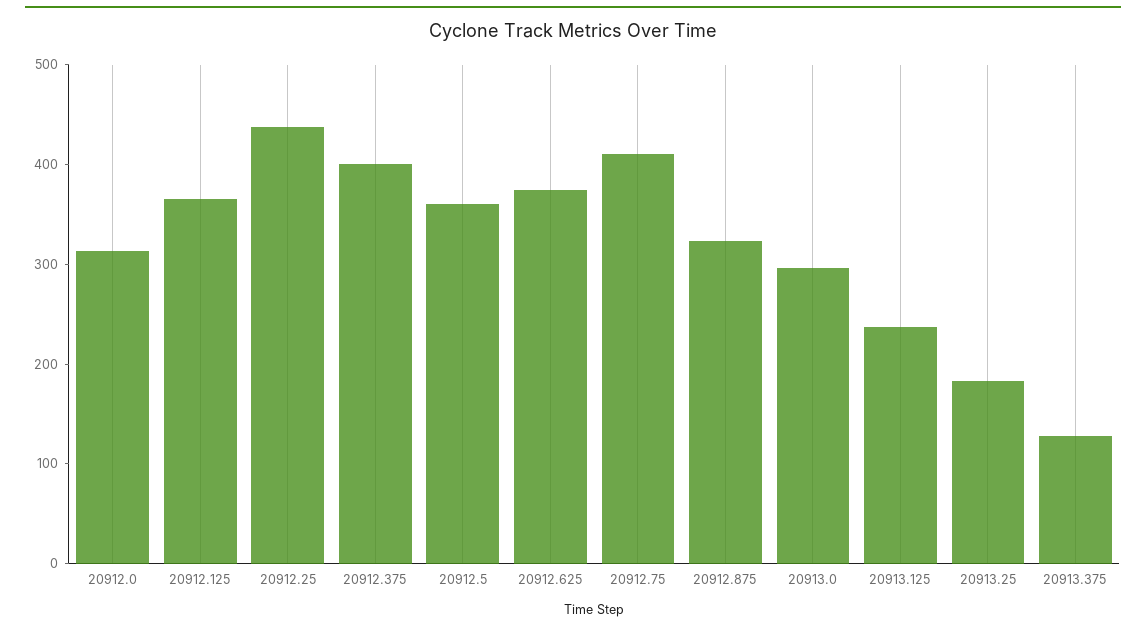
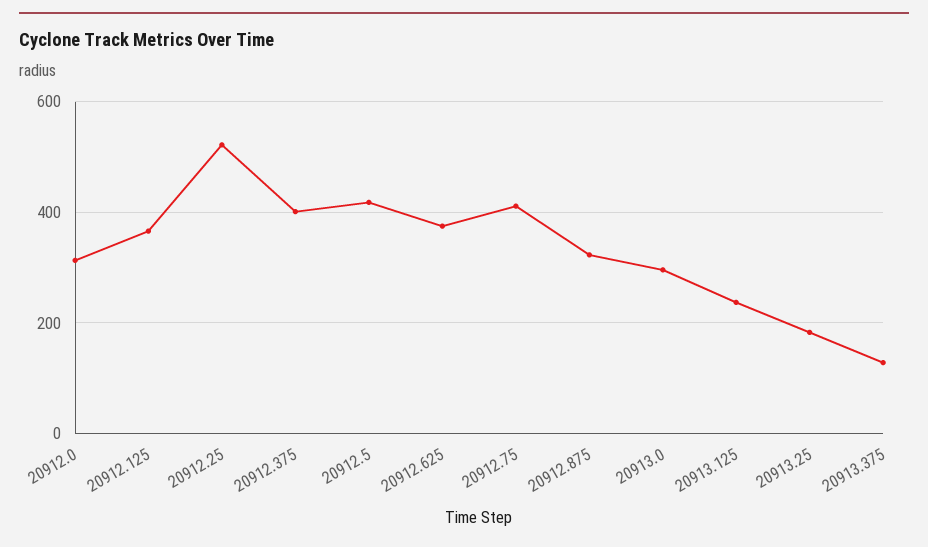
20912.25: 440 -> 520
20912.5: 360 -> 420

